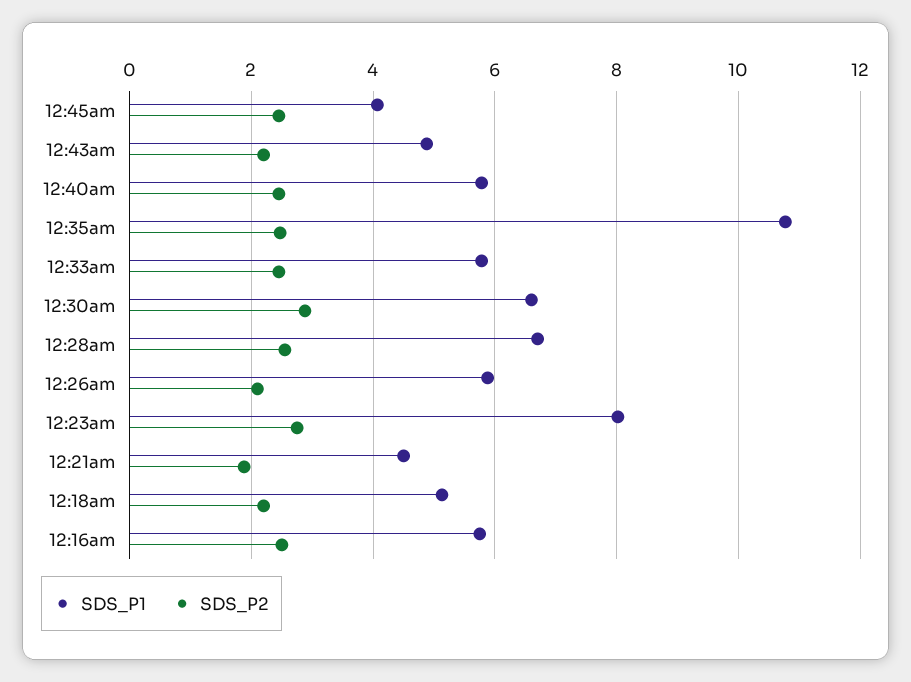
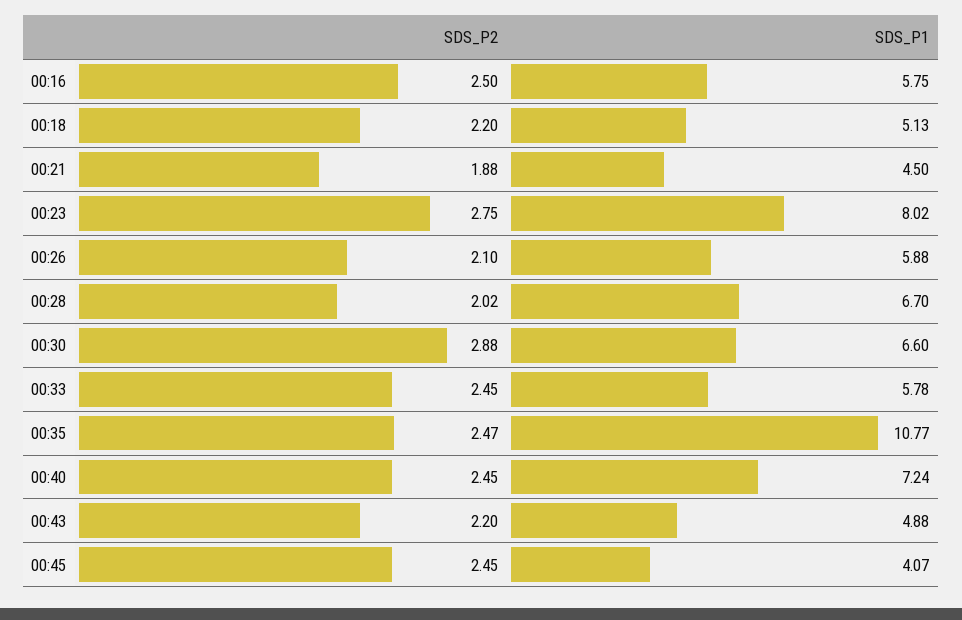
SDS_P1, 12:40am: 5.8 -> 7.24
SDS_P2, 12:28am: 2.6 -> 2.02

